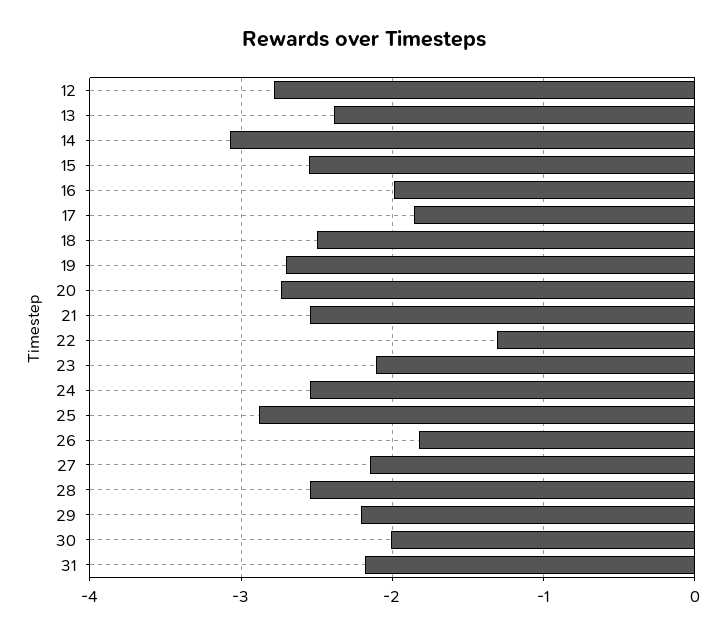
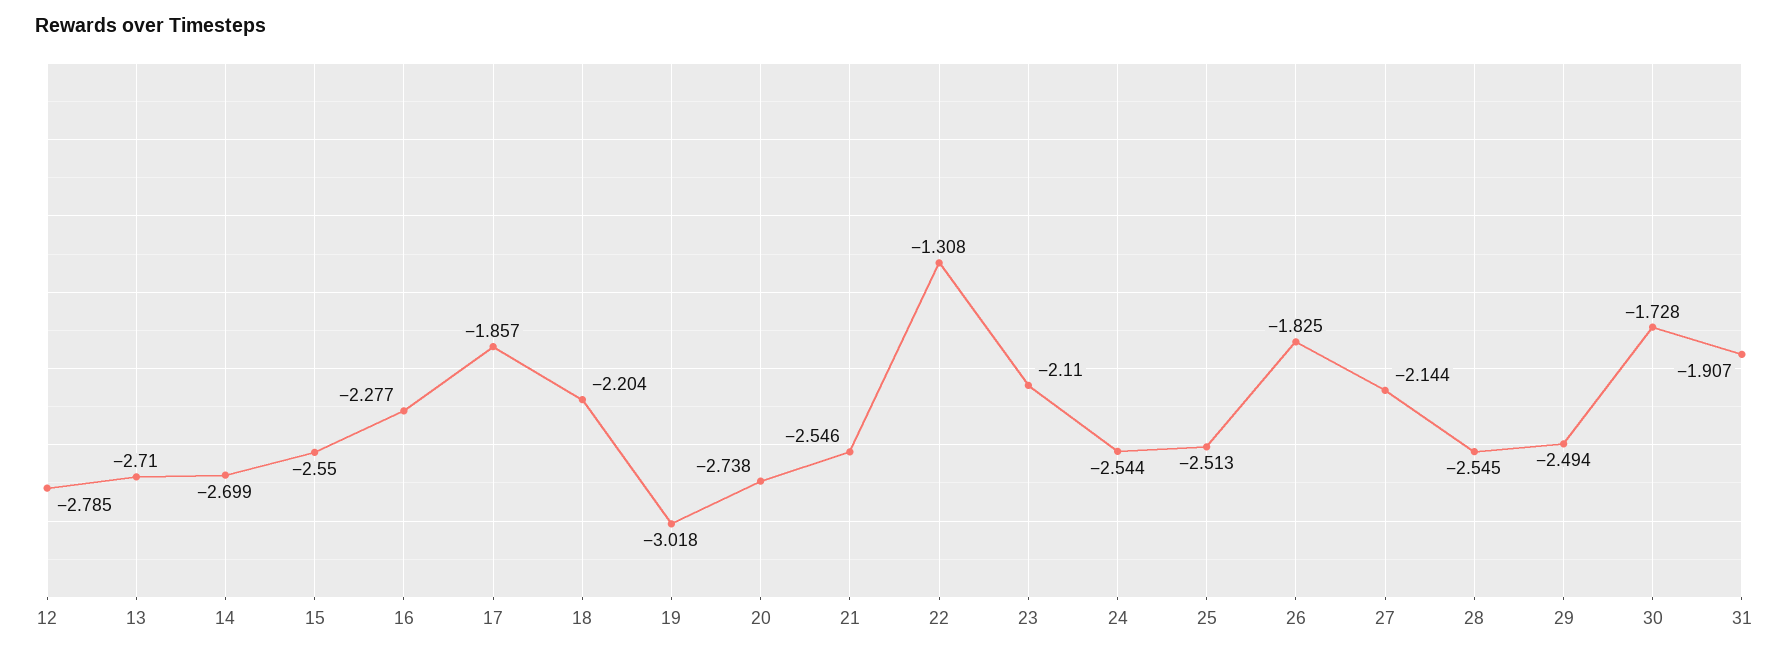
13: -2.4 -> -2.71
14: -3.1 -> -2.699
16: -2 -> -2.277
18: -2.5 -> -2.204
19: -2.7 -> -3.018
25: -2.9 -> -2.513
29: -2.2 -> -2.494
30: -2 -> -1.728
31: -2.2 -> -1.907

